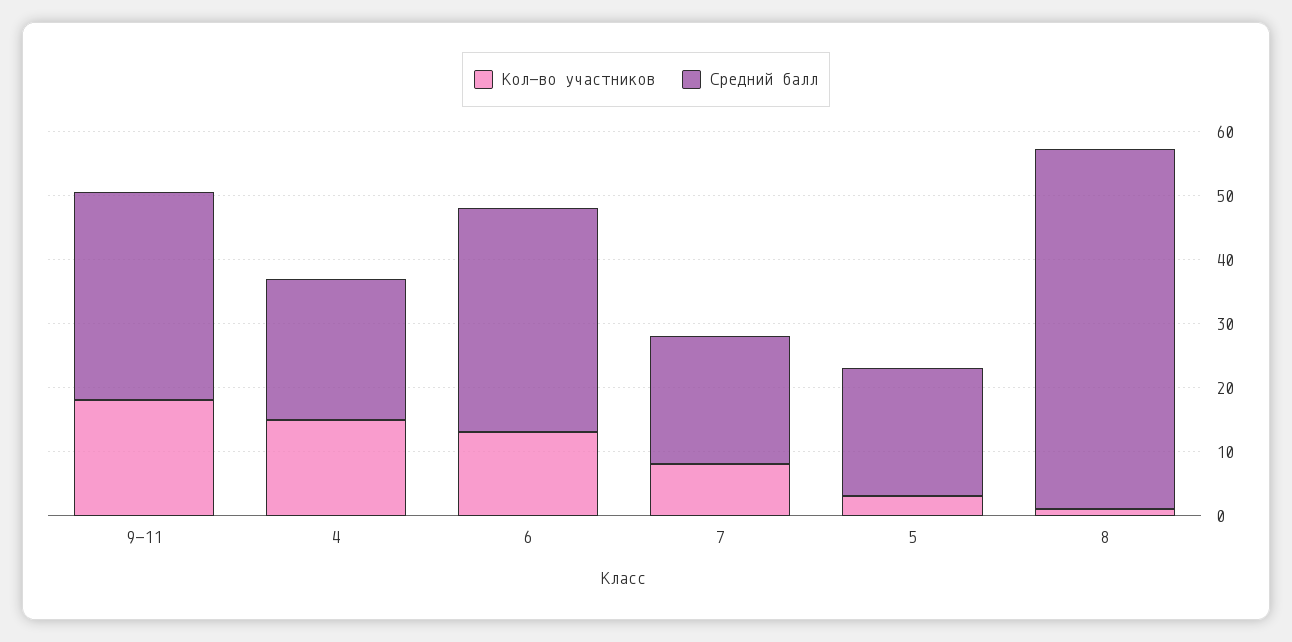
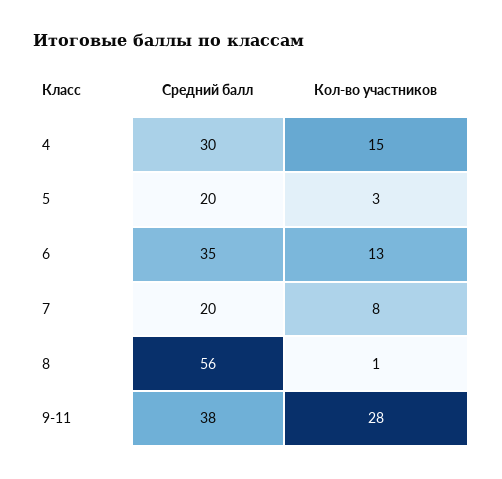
Кол-во участников, 9-11: 18 -> 28
Средний балл, 9-11: 32 -> 38
Средний балл, 4: 22 -> 30

